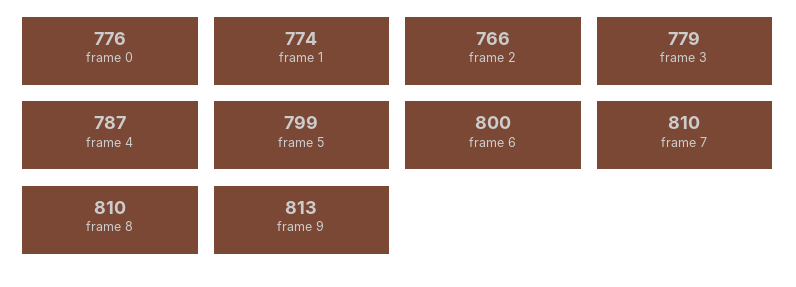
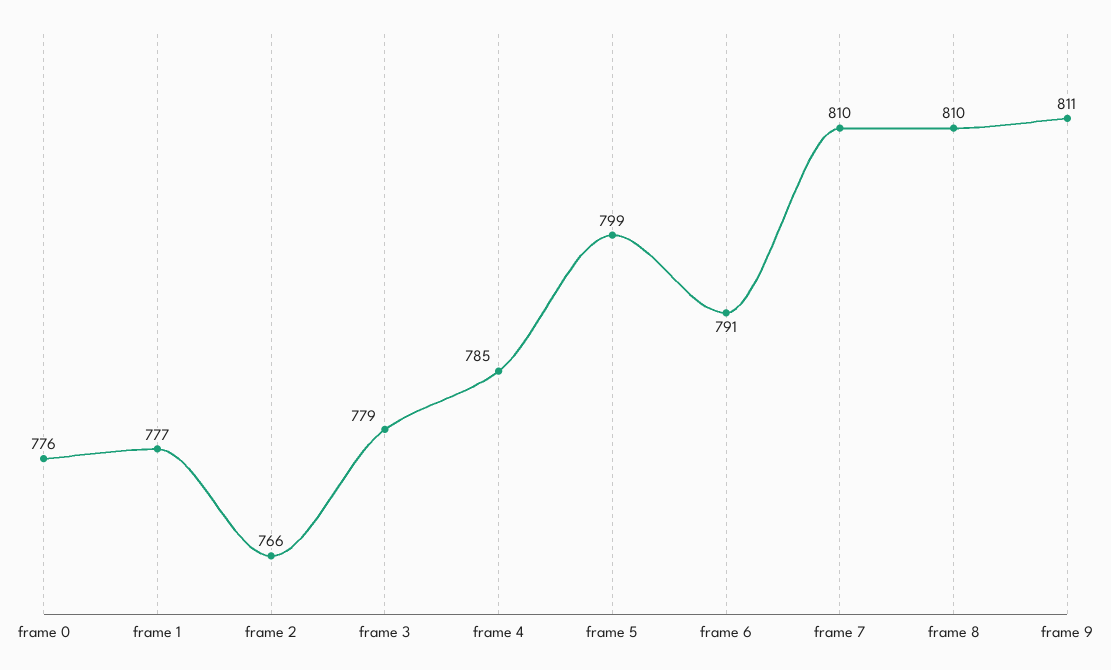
frame 1: 774 -> 777
frame 4: 787 -> 785
frame 6: 800 -> 791
frame 9: 813 -> 811

